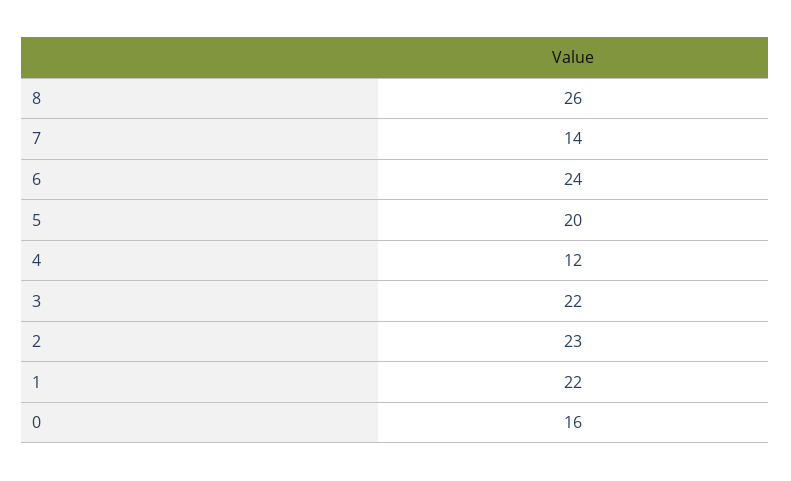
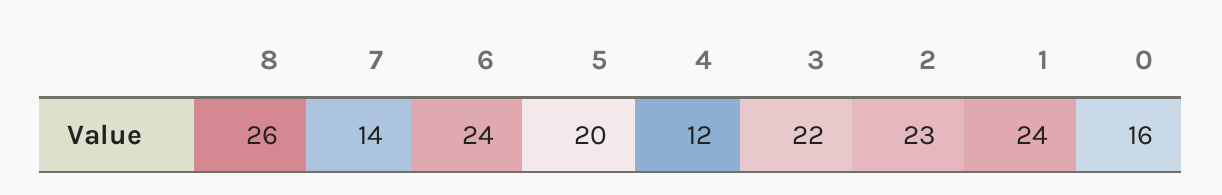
1: 22 -> 24

